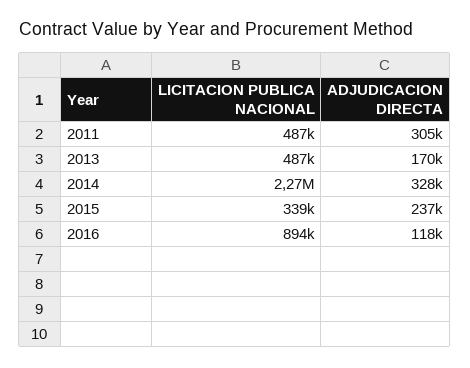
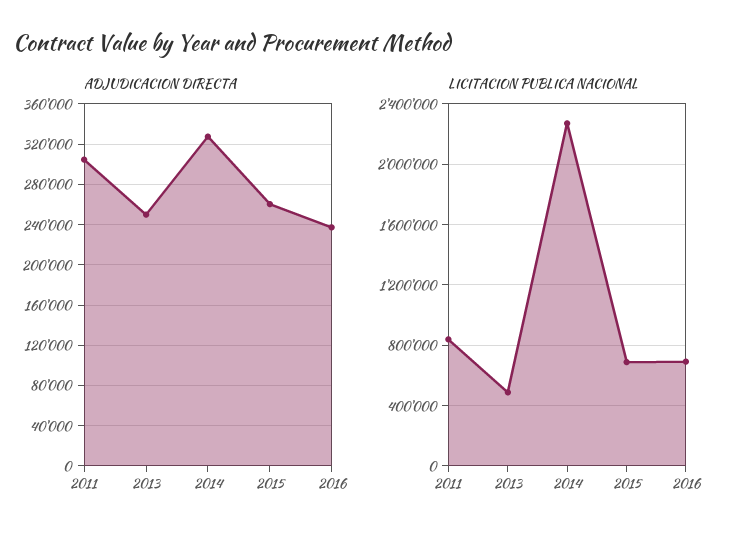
LICITACION PUBLICA NACIONAL, 2011: 487000 -> 850000
ADJUDICACION DIRECTA, 2013: 170000 -> 250000
LICITACION PUBLICA NACIONAL, 2015: 339000 -> 700000
ADJUDICACION DIRECTA, 2015: 237000 -> 260000
LICITACION PUBLICA NACIONAL, 2016: 894000 -> 700000
ADJUDICACION DIRECTA, 2016: 118000 -> 240000

